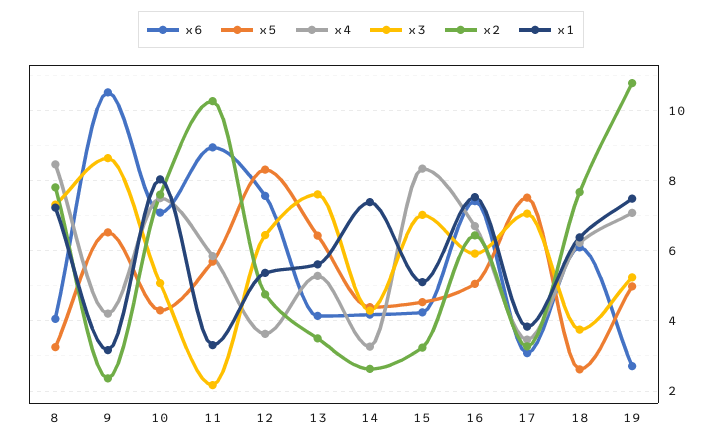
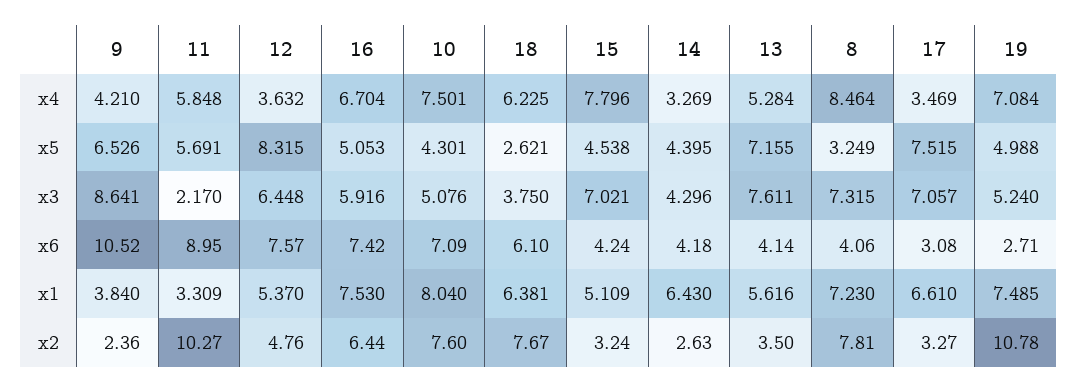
x1, 9: 3.2 -> 3.84
x5, 13: 6.4 -> 7.155
x1, 14: 7.4 -> 6.43
x4, 15: 8.4 -> 7.796
x1, 17: 3.8 -> 6.61

